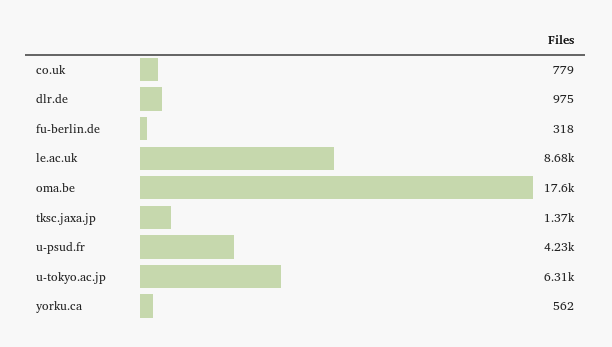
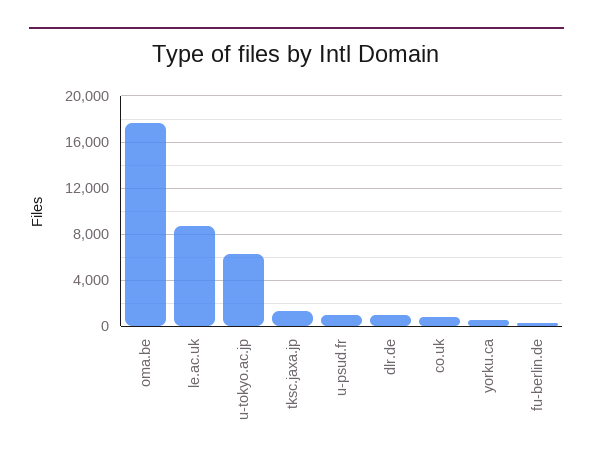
u-psud.fr: 4230 -> 1000

